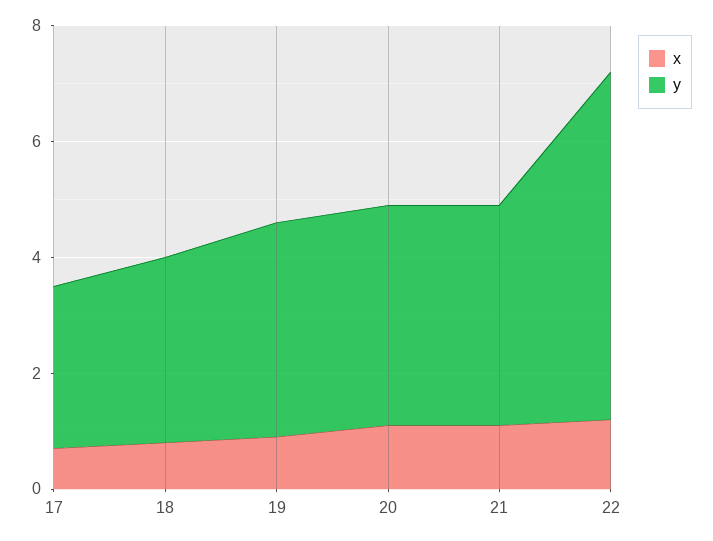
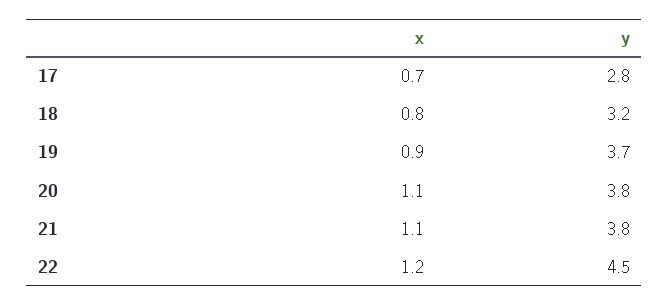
y, 22: 6 -> 4.5

